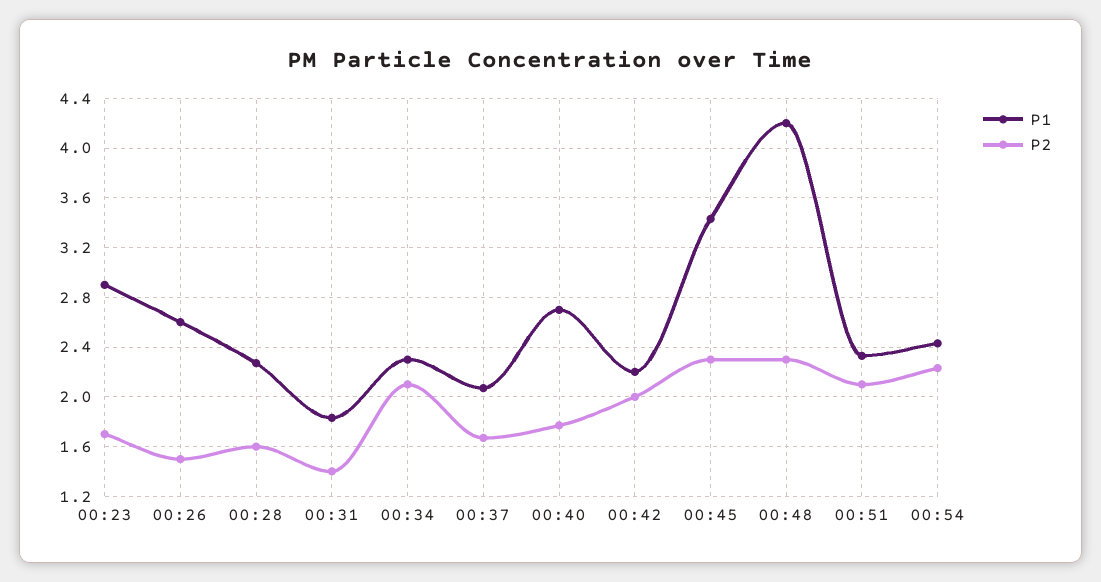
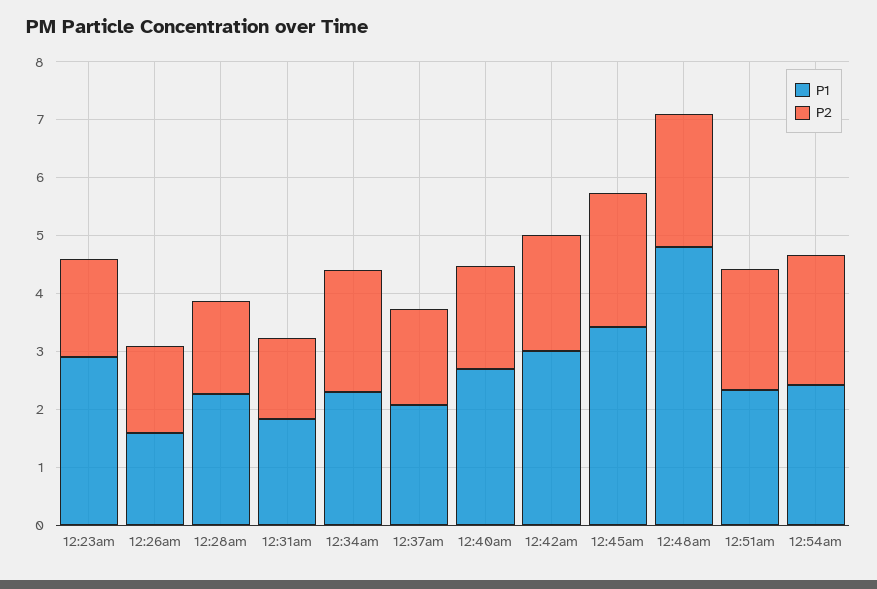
P1, 00:26: 2.6 -> 1.6
P1, 00:42: 2.2 -> 3
P1, 00:48: 4.2 -> 4.8

